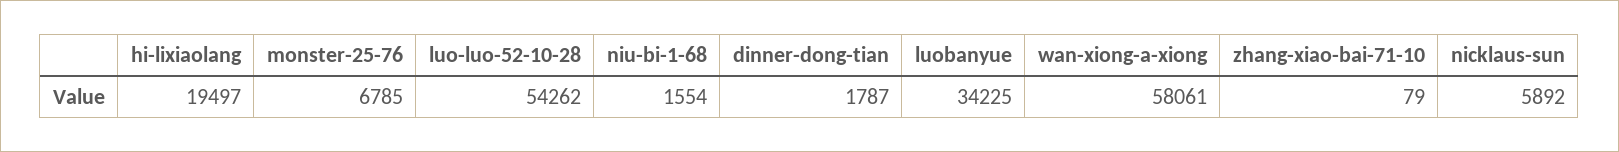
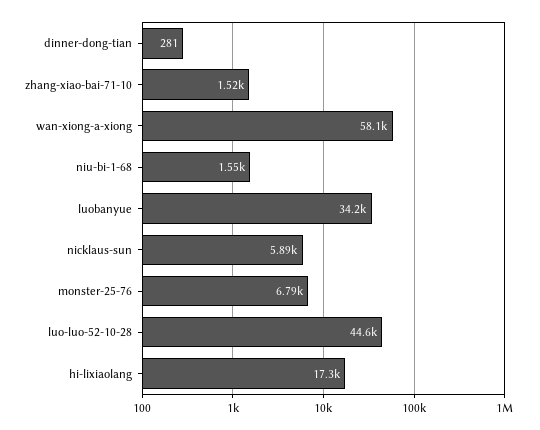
hi-lixiaolang: 19497 -> 17300
luo-luo-52-10-28: 54262 -> 44600
dinner-dong-tian: 1787 -> 281
zhang-xiao-bai-71-10: 79 -> 1520

